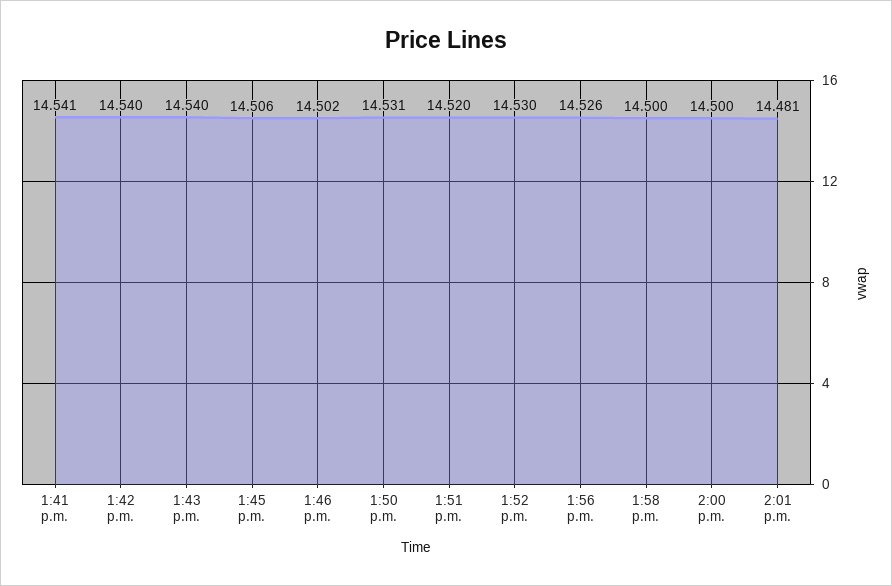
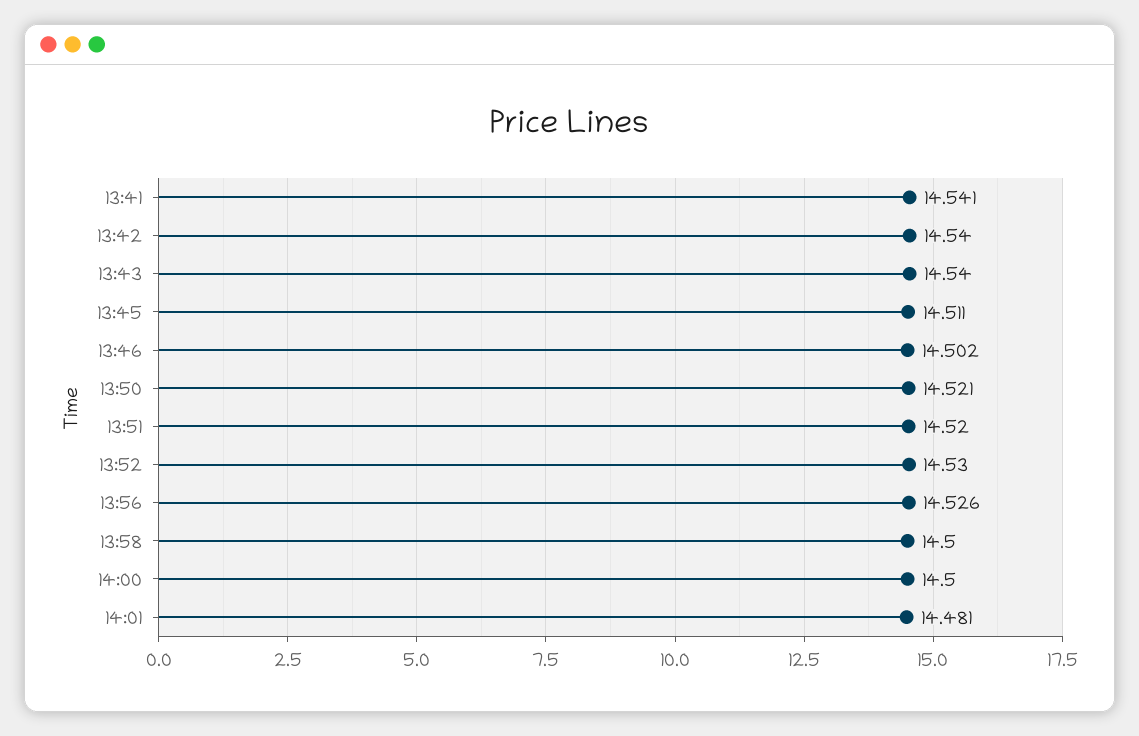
1:45 p.m.: 14.506 -> 14.511
1:50 p.m.: 14.531 -> 14.521

